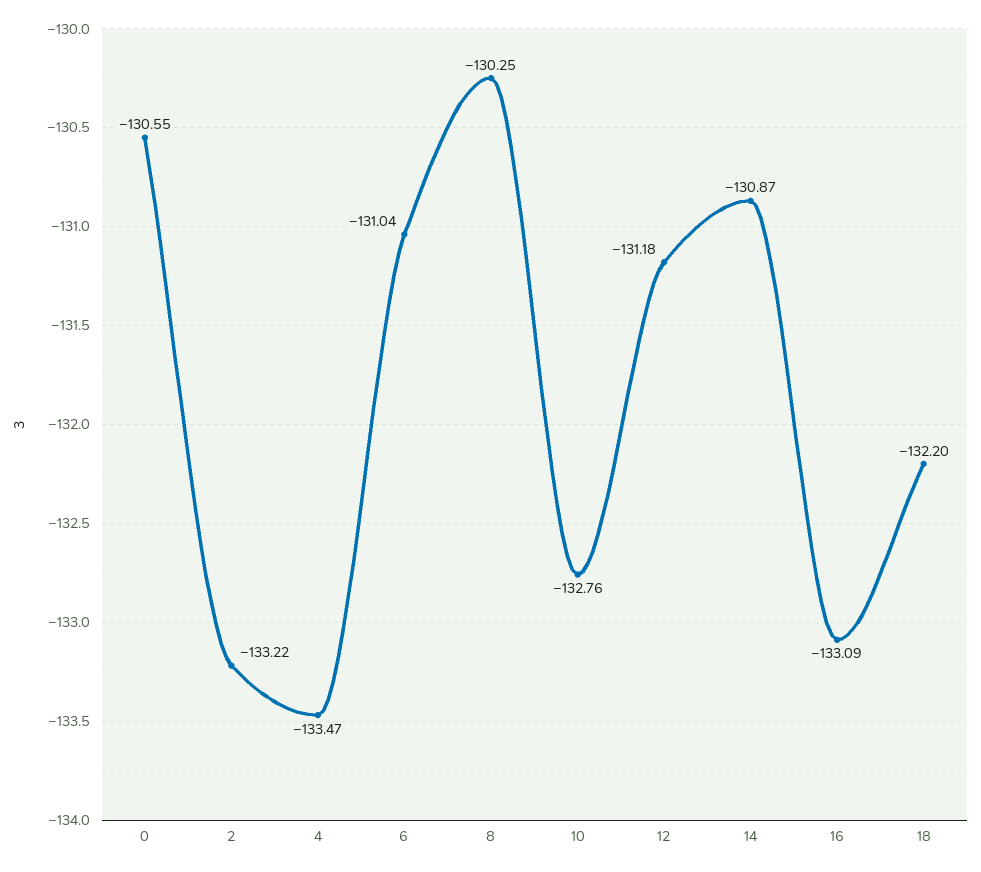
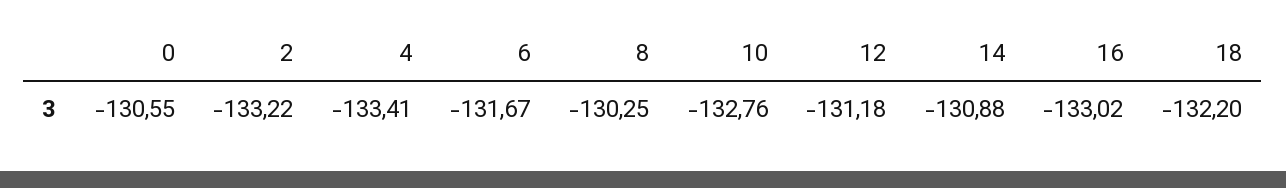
4: -133.47 -> -133.41
6: -131.04 -> -131.67
14: -130.87 -> -130.88
16: -133.09 -> -133.02

